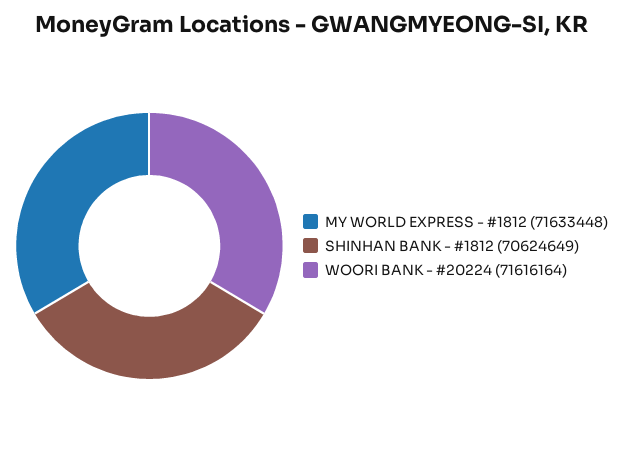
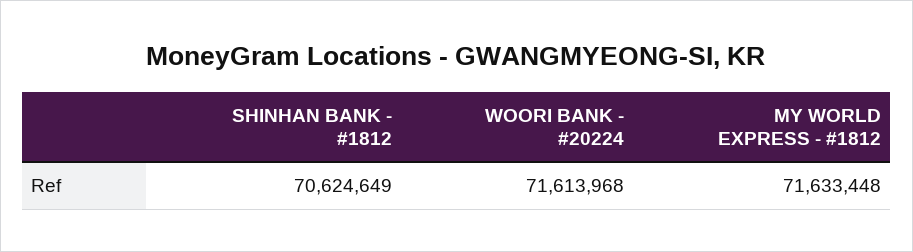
WOORI BANK - #20224: 71616164 -> 71613968

